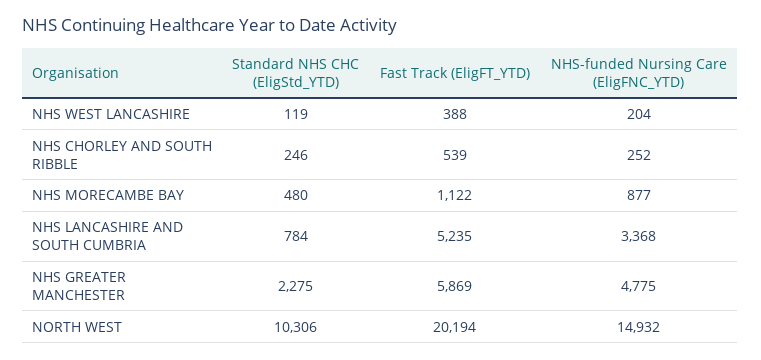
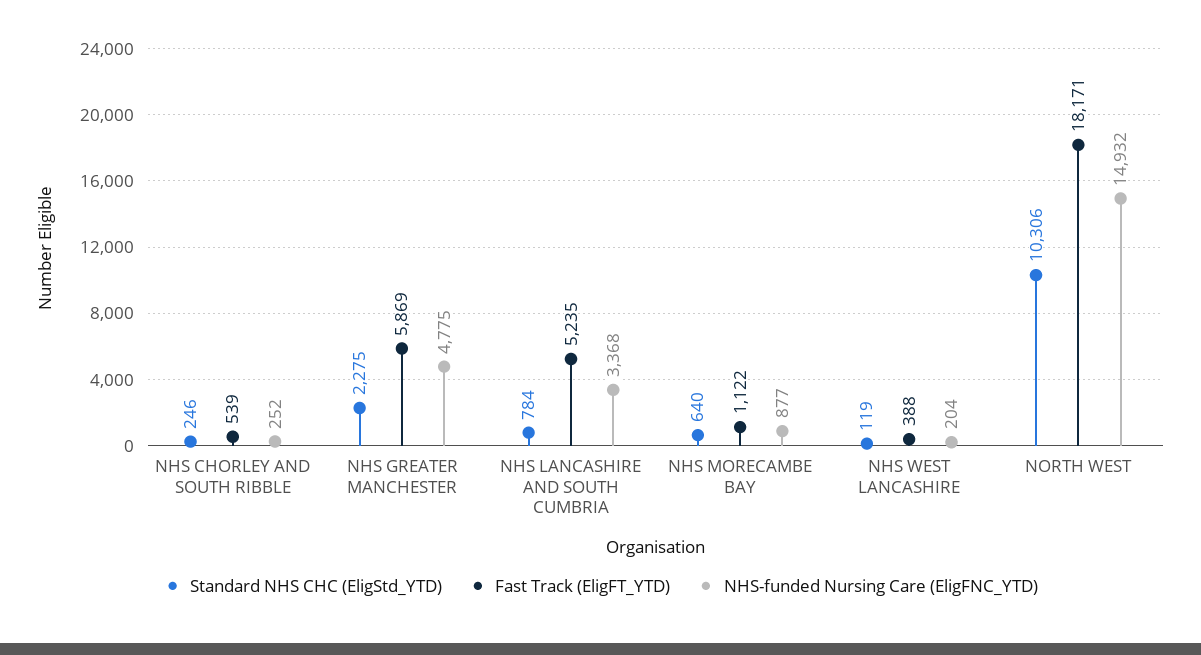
Standard NHS CHC (EligStd_YTD), NHS MORECAMBE BAY: 480 -> 640
Fast Track (EligFT_YTD), NORTH WEST: 20194 -> 18171

